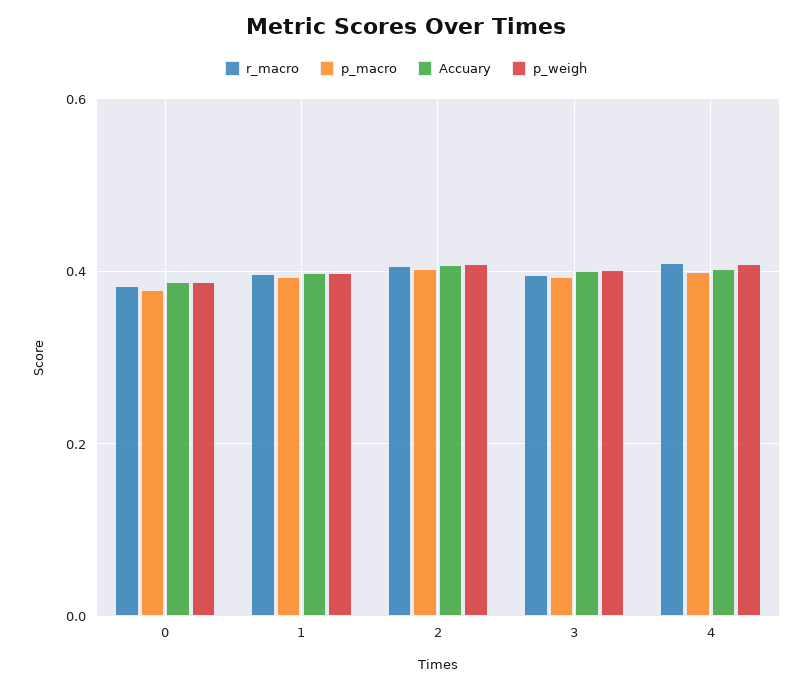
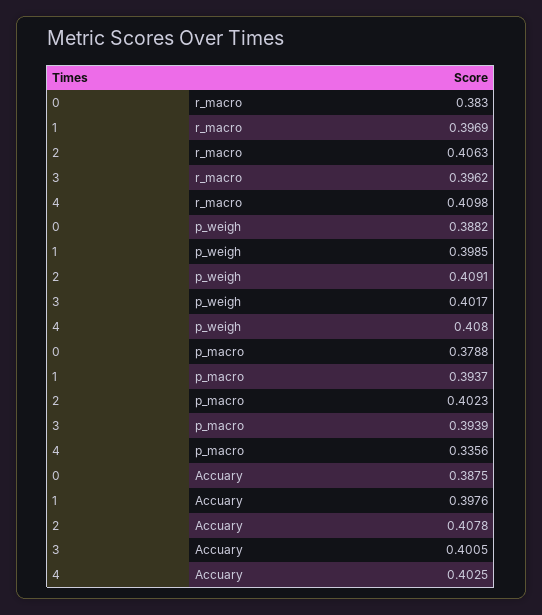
p_macro, 4: 0.4 -> 0.3356

